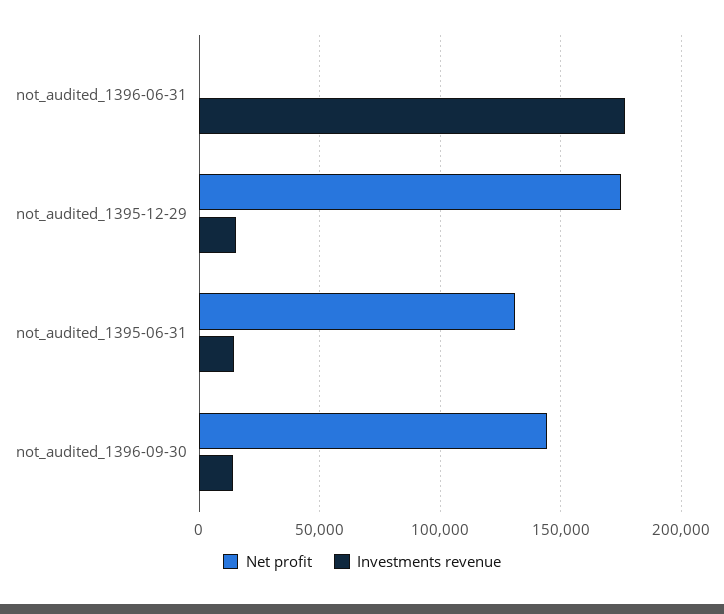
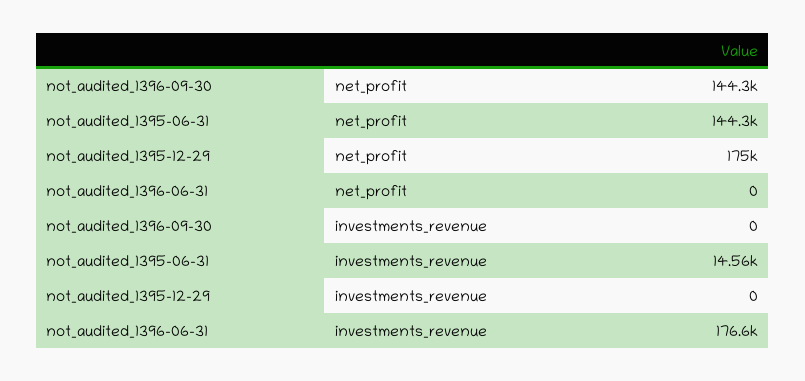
Investments revenue, not_audited_1395-12-29: 15000 -> 0
Net profit, not_audited_1395-06-31: 130000 -> 144300
Investments revenue, not_audited_1396-09-30: 15000 -> 0

